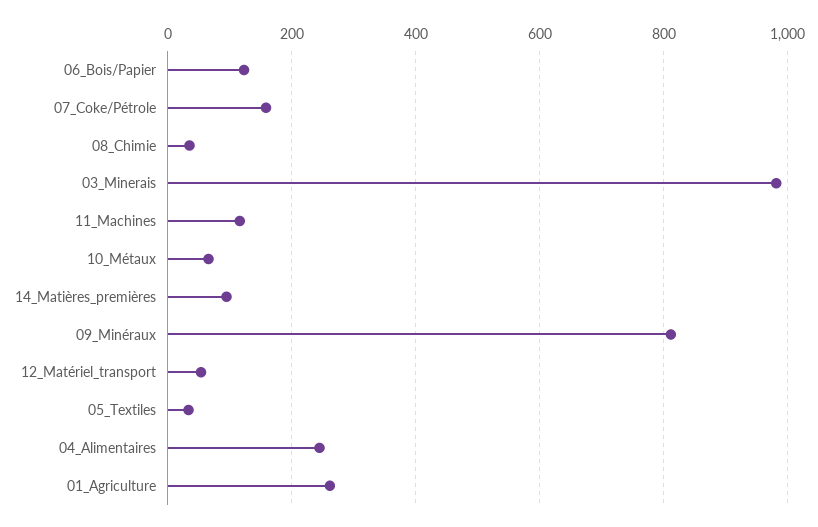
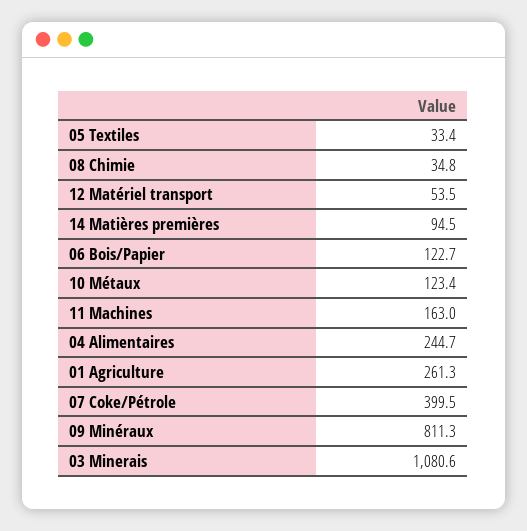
07_Coke/Pétrole: 160 -> 399.5
03_Minerais: 980 -> 1080.6
11_Machines: 120 -> 163
10_Métaux: 60 -> 123.4

